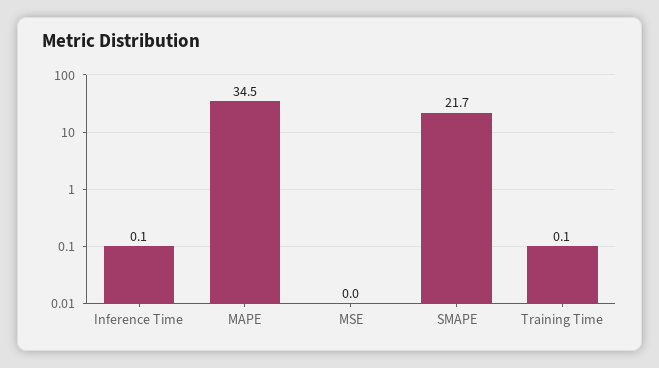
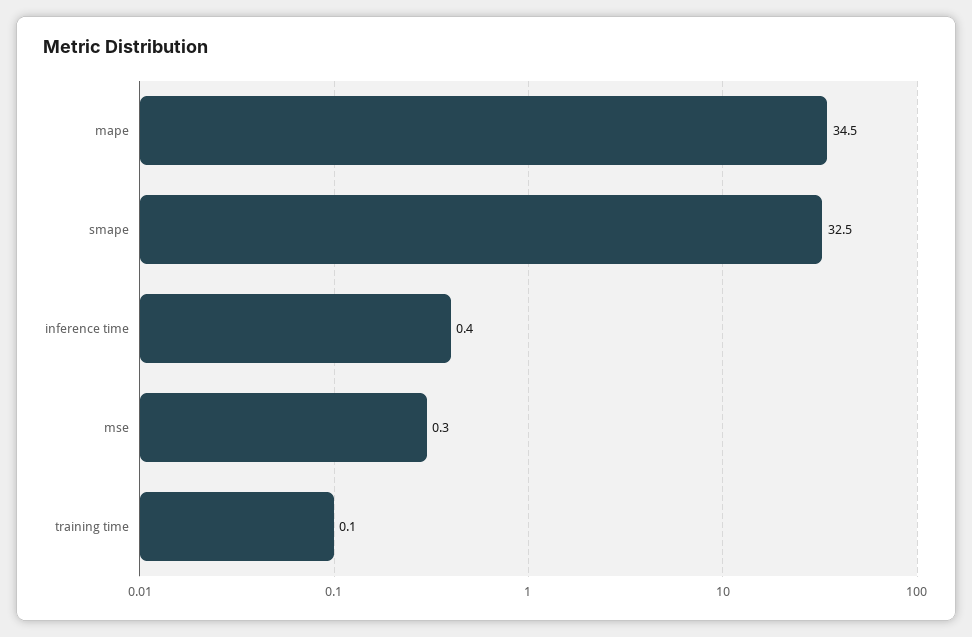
Inference Time: 0.1 -> 0.4
MSE: 0 -> 0.3
SMAPE: 21.7 -> 32.5

